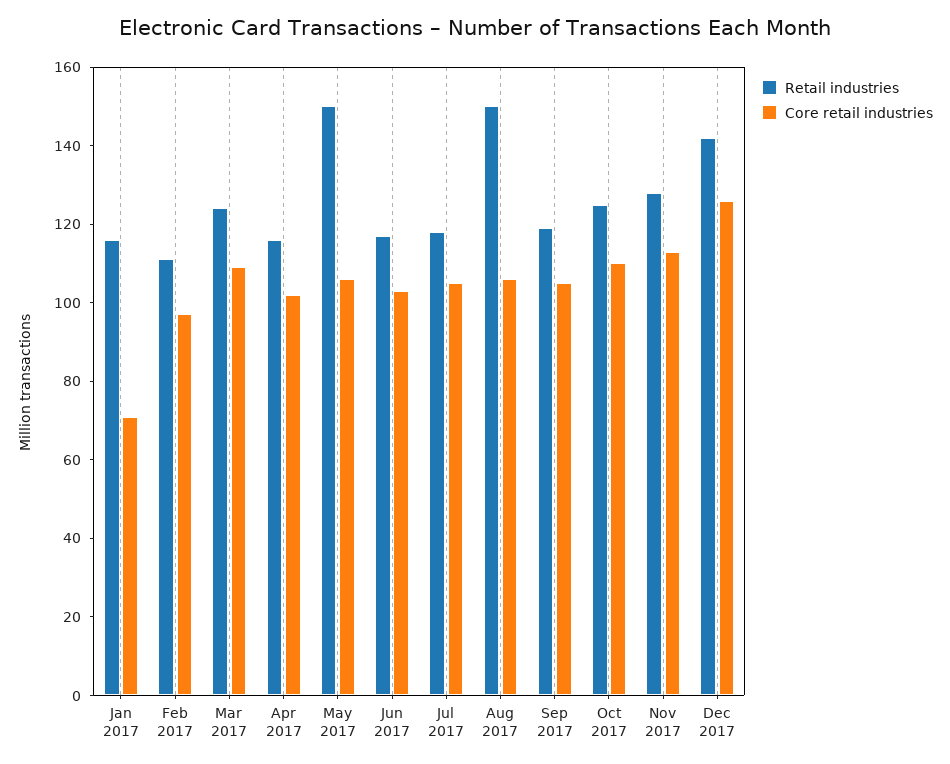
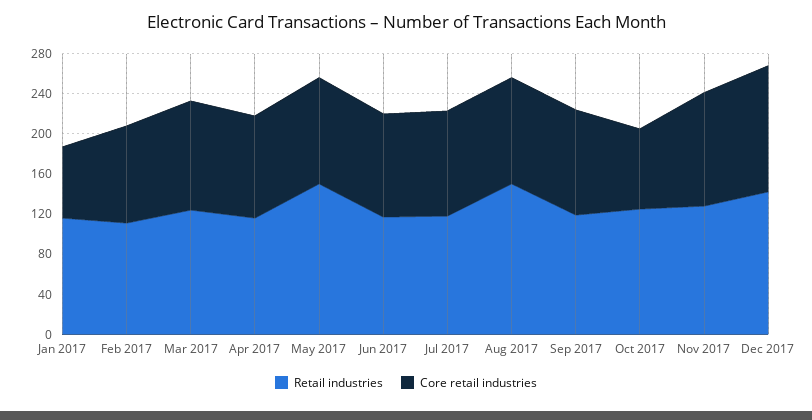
Core retail industries, Oct 2017: 110 -> 80

